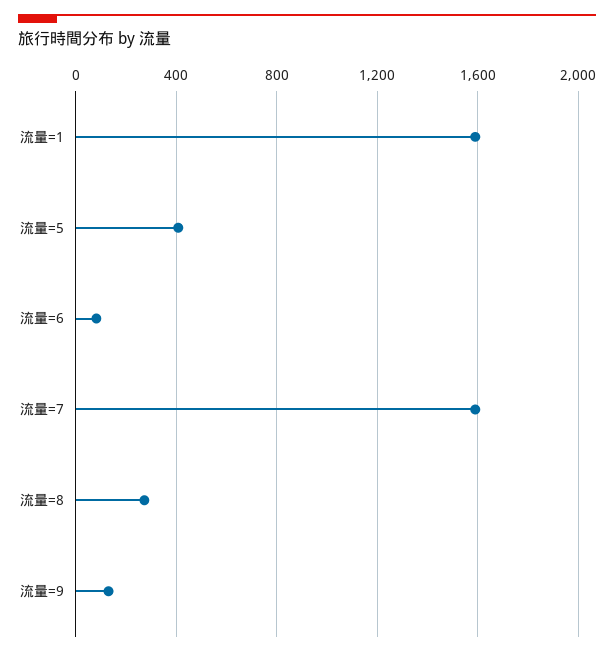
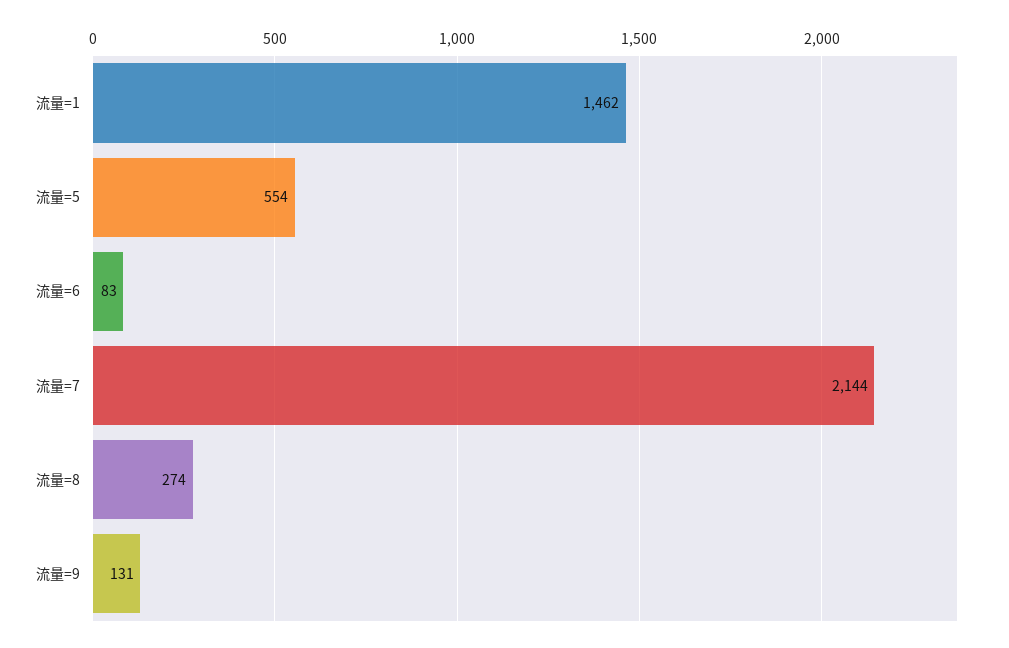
流量=1: 1600 -> 1462
流量=5: 400 -> 554
流量=7: 1600 -> 2144

